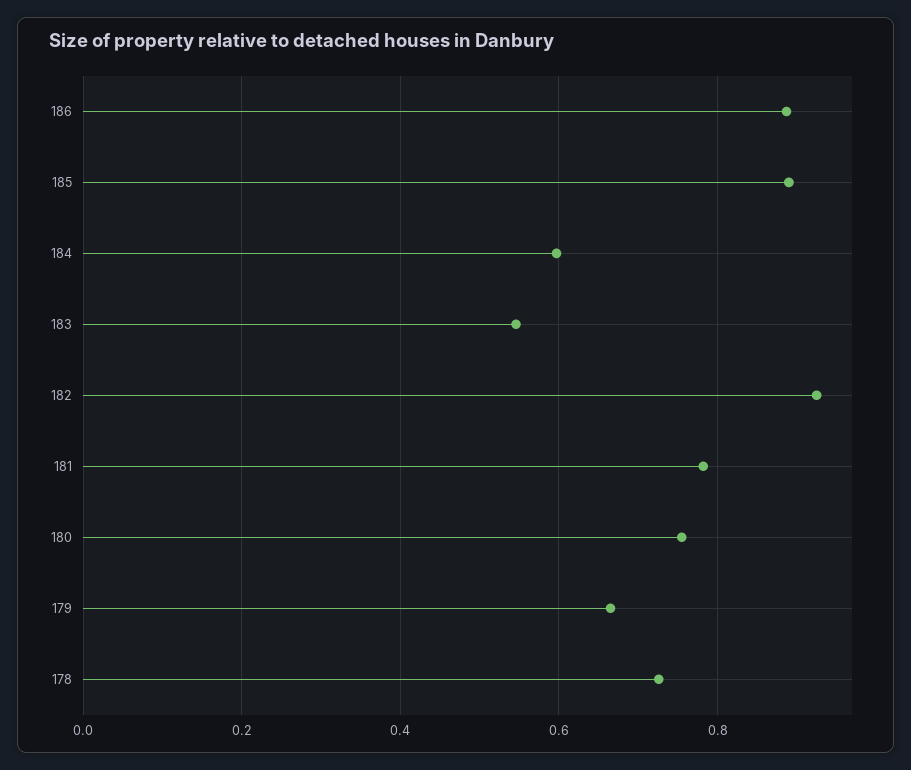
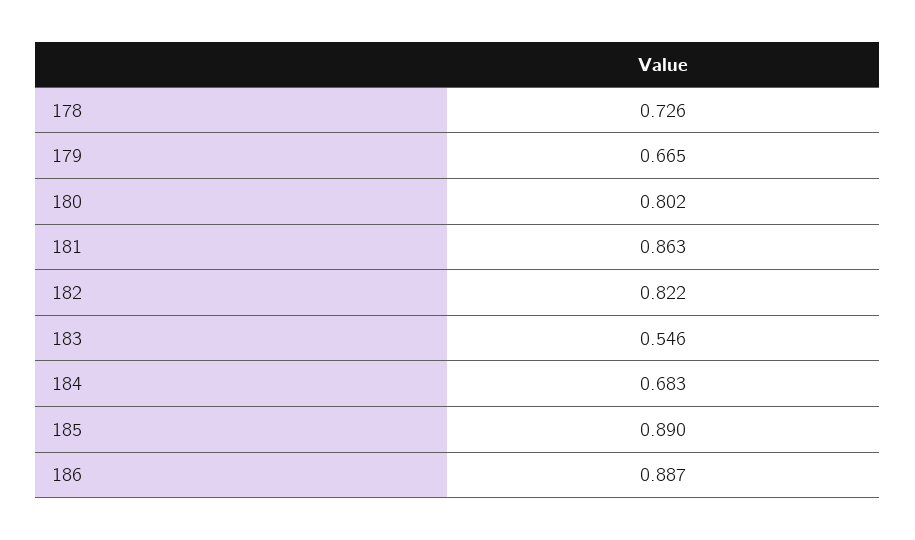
184: 0.6 -> 0.683
182: 0.92 -> 0.822
181: 0.78 -> 0.863
180: 0.76 -> 0.802

